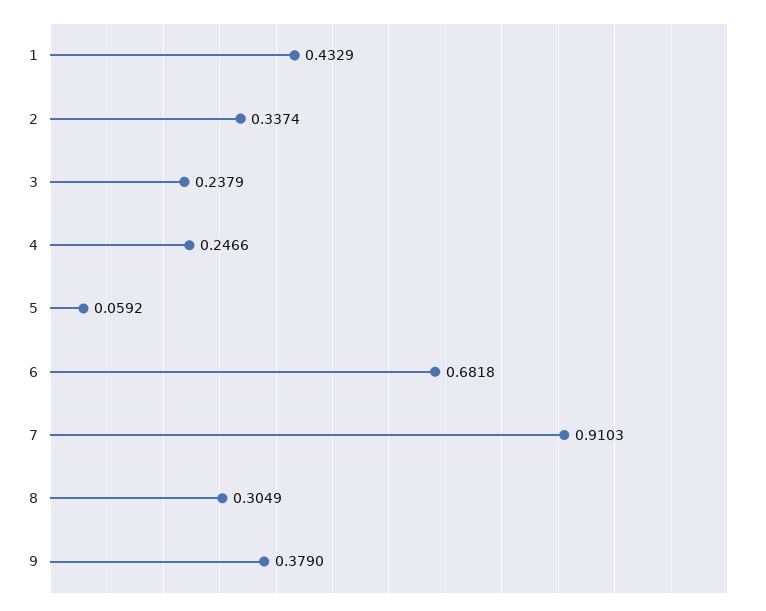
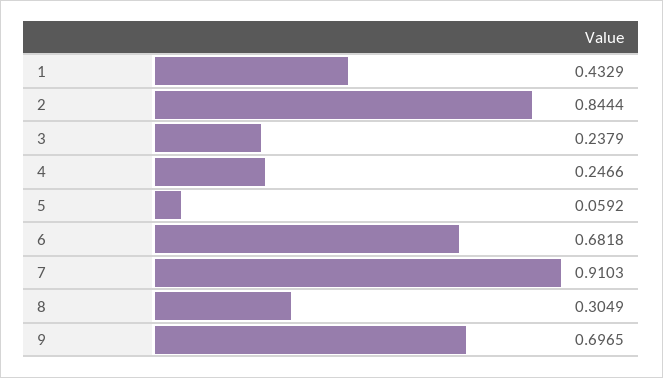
2: 0.3374 -> 0.8444
9: 0.379 -> 0.6965

